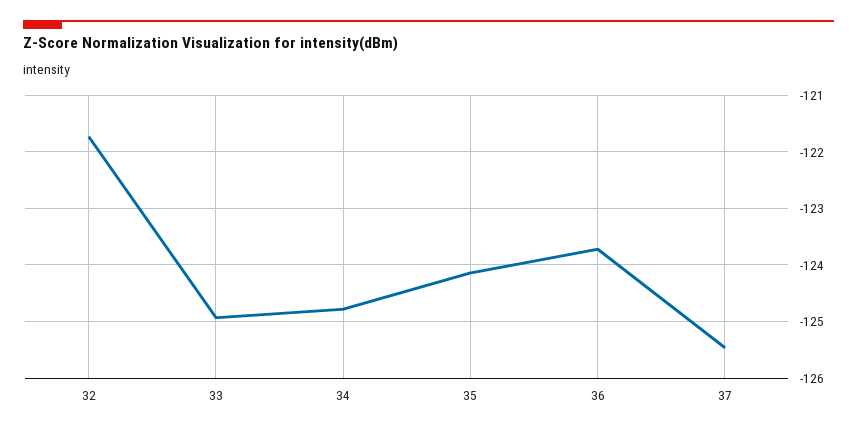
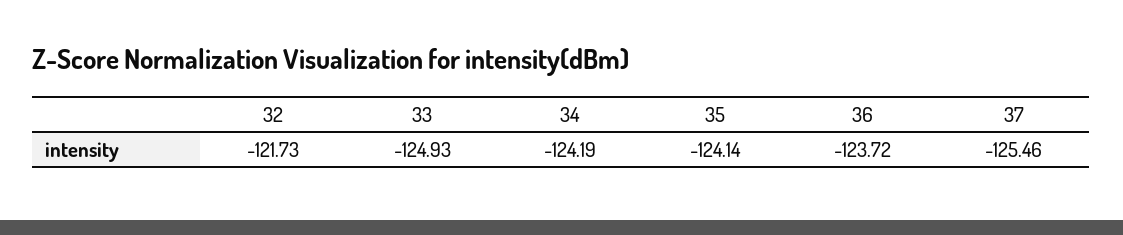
34: -124.8 -> -124.19

